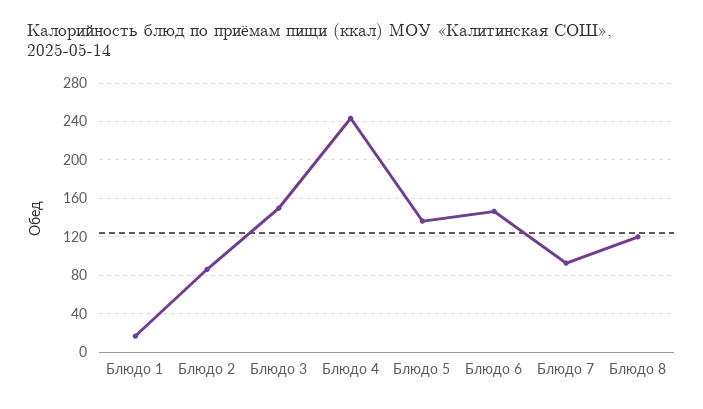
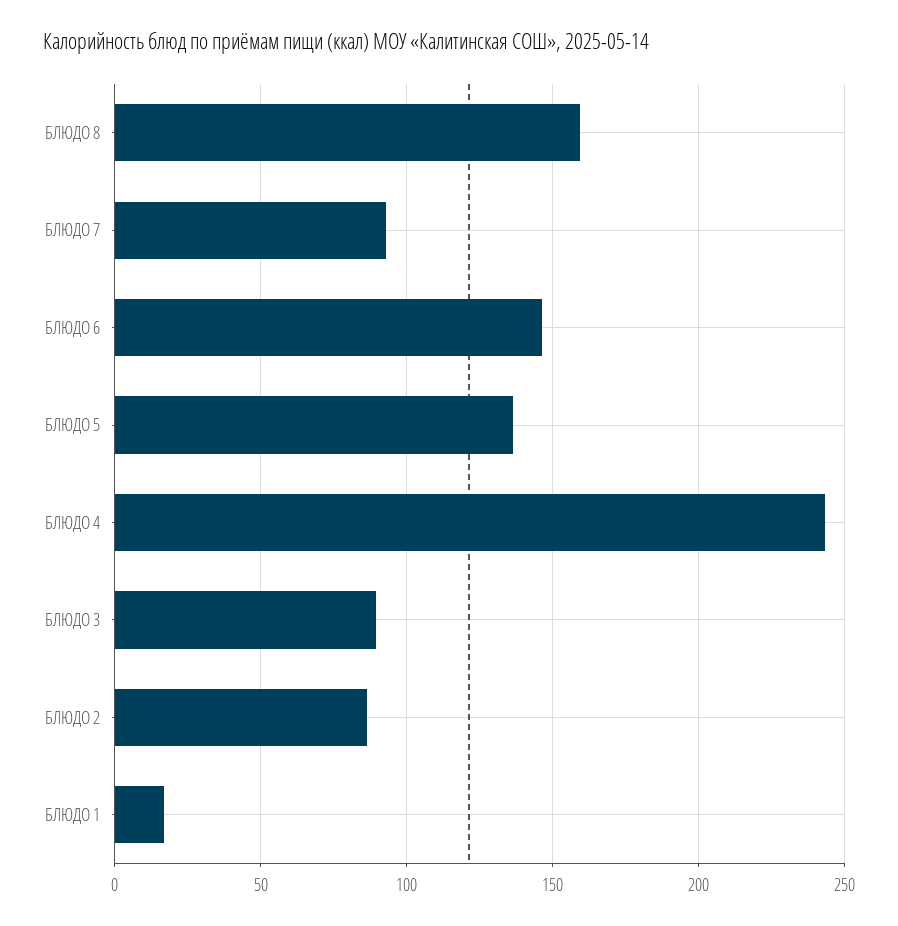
Блюдо 3: 150 -> 90
Блюдо 8: 120 -> 160

